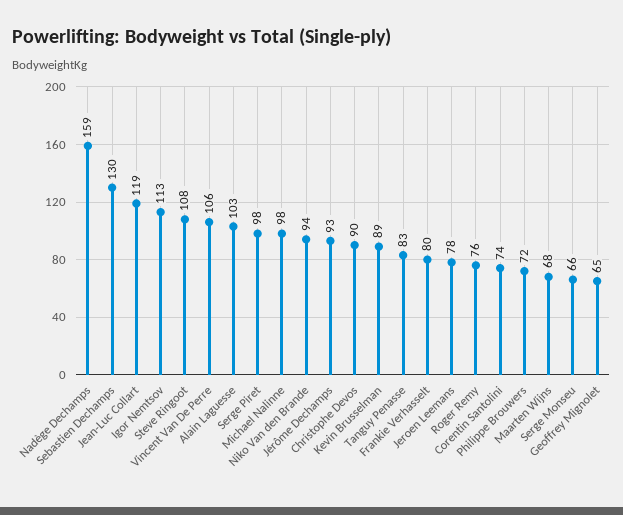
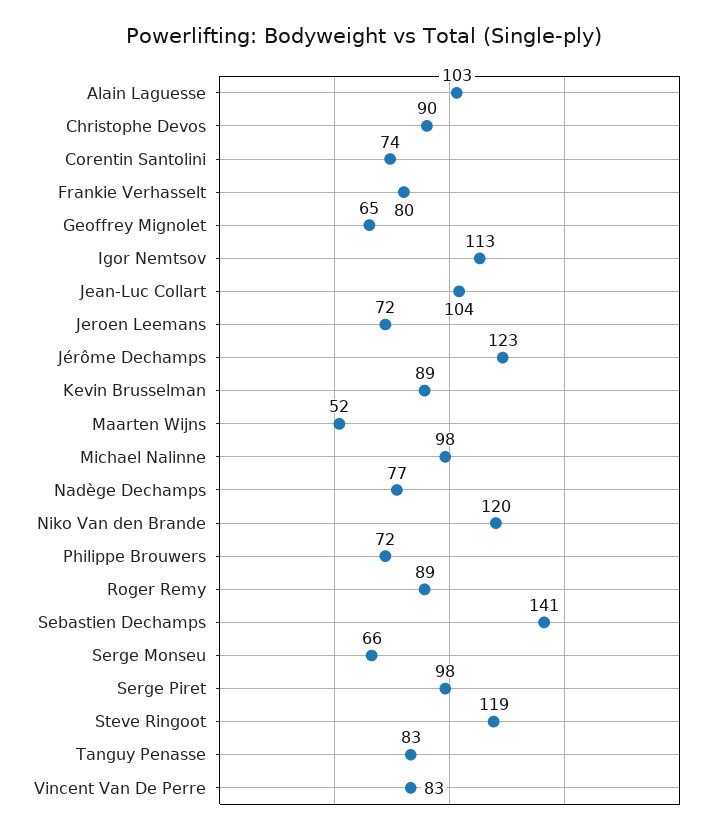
Nadège Dechamps: 159 -> 77
Sebastien Dechamps: 130 -> 141
Jean-Luc Collart: 119 -> 104
Steve Ringoot: 108 -> 119
Vincent Van De Perre: 106 -> 83
Niko Van den Brande: 94 -> 120
Jérôme Dechamps: 93 -> 123
Jeroen Leemans: 78 -> 72
Roger Remy: 76 -> 89
Maarten Wijns: 68 -> 52

